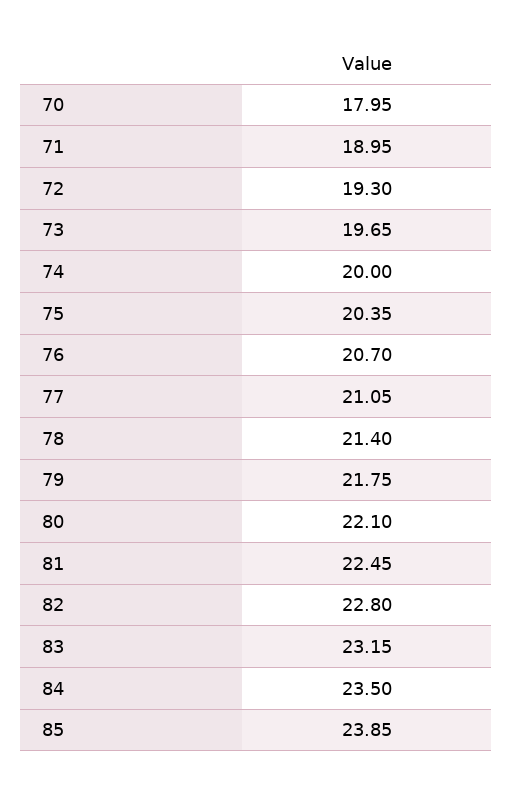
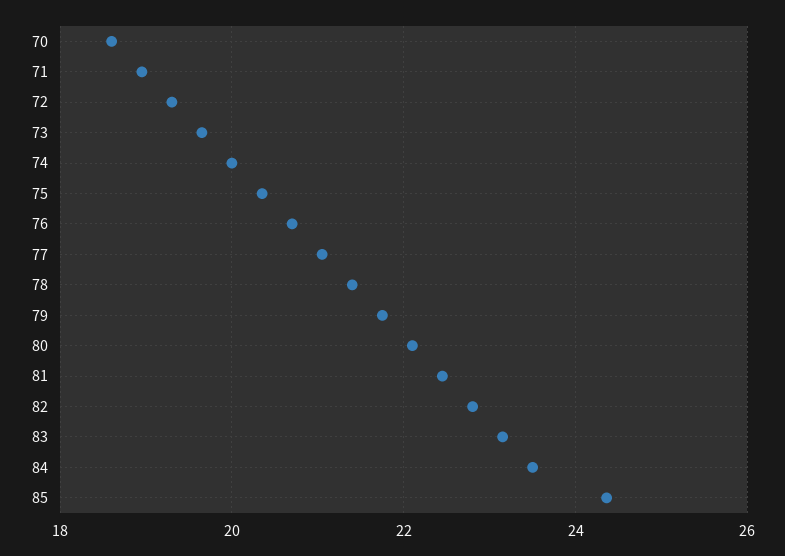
70: 17.95 -> 18.6
85: 23.85 -> 24.4

